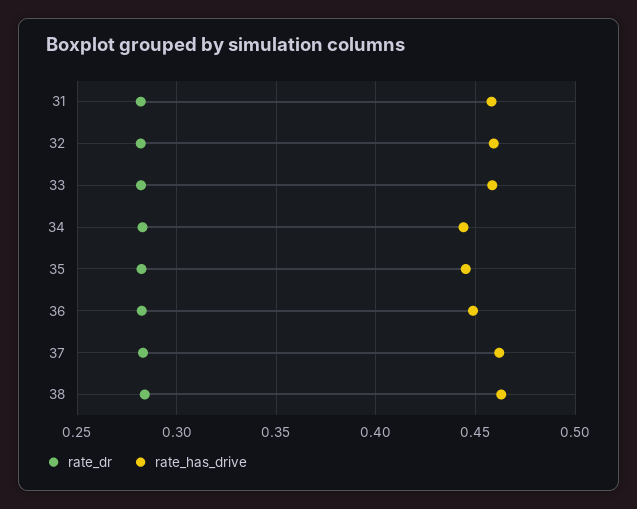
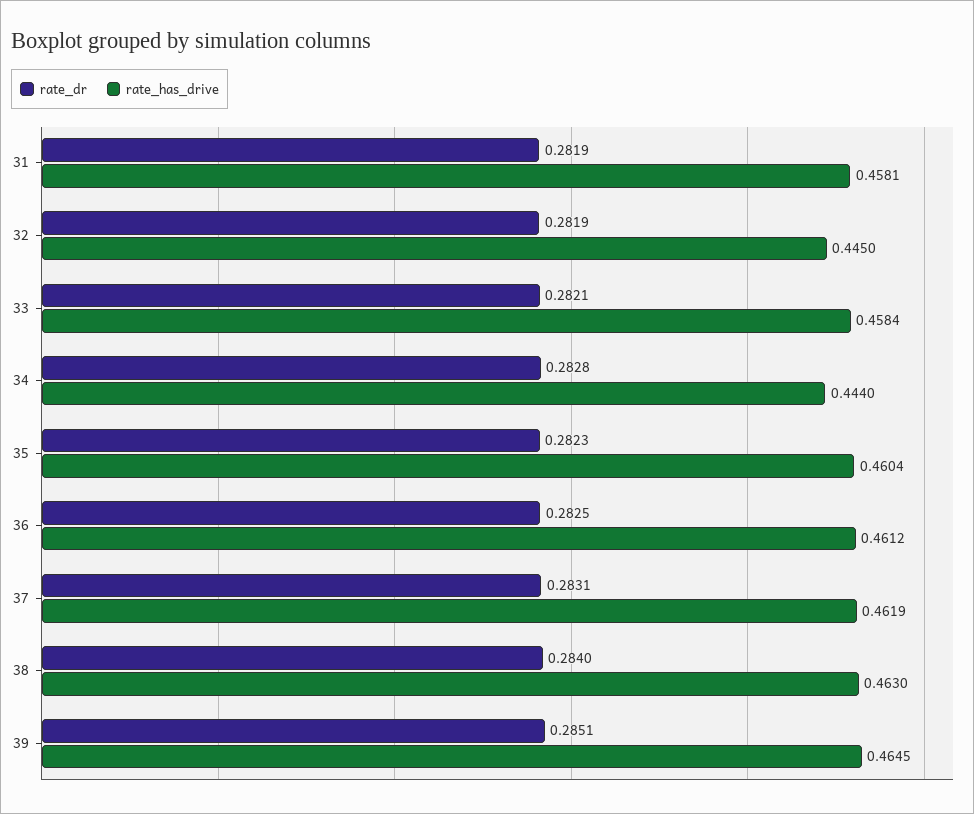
rate_has_drive, 32: 0.46 -> 0.445
rate_has_drive, 35: 0.445 -> 0.4604
rate_has_drive, 36: 0.45 -> 0.4612
rate_dr, 39: none -> 0.2851
rate_has_drive, 39: none -> 0.4645

